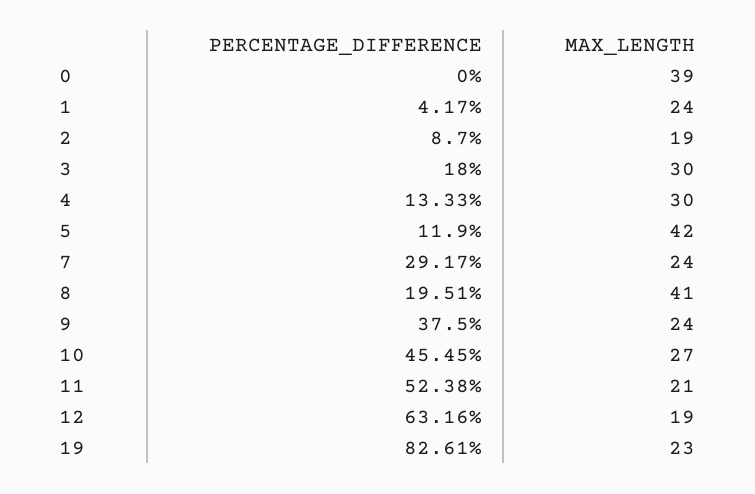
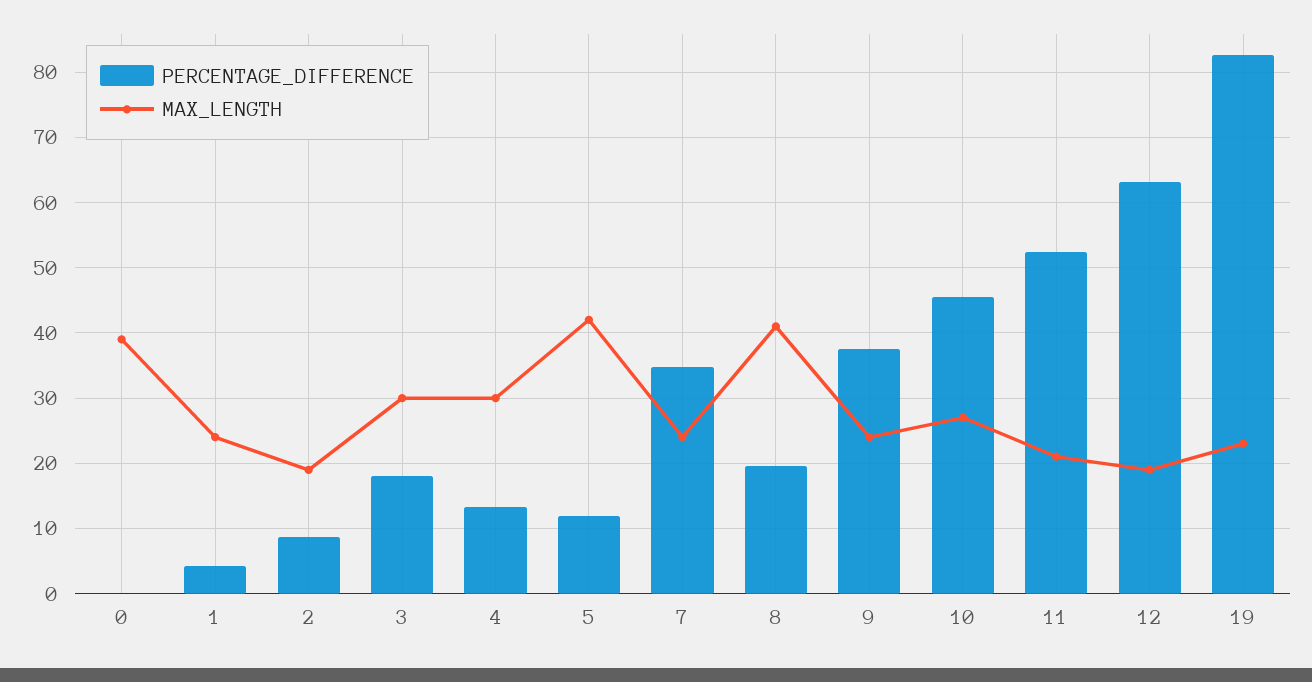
PERCENTAGE_DIFFERENCE, 7: 29.17 -> 35

